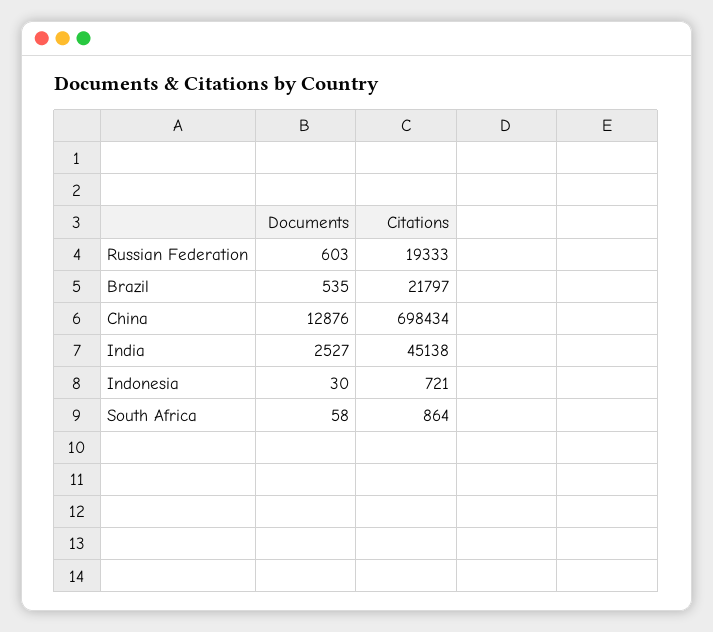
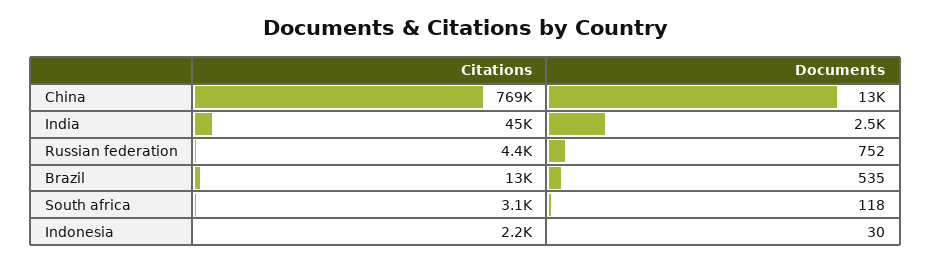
Documents, Russian Federation: 603 -> 752
Citations, Russian Federation: 19333 -> 4400
Citations, Brazil: 21797 -> 13000
Citations, China: 698434 -> 769000
Citations, Indonesia: 721 -> 2200
Documents, South Africa: 58 -> 118
Citations, South Africa: 864 -> 3100

